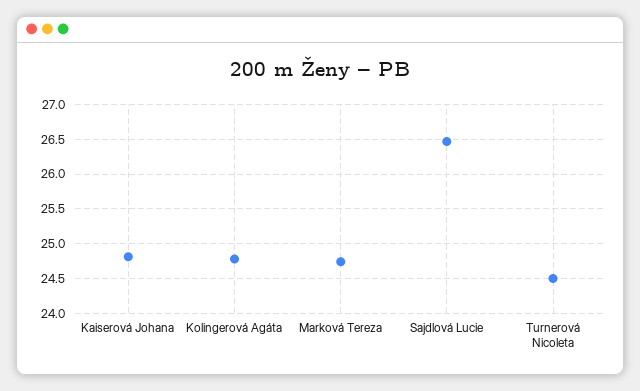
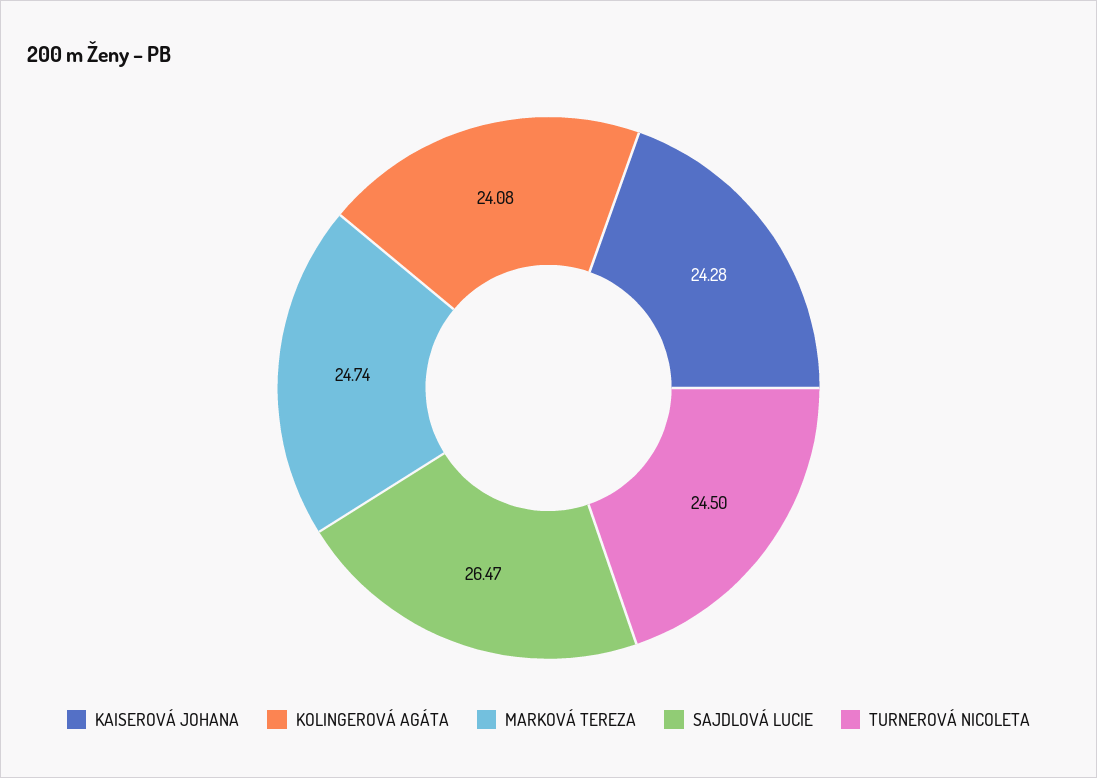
Kaiserová Johana: 24.8 -> 24.28
Kolingerová Agáta: 24.8 -> 24.08

